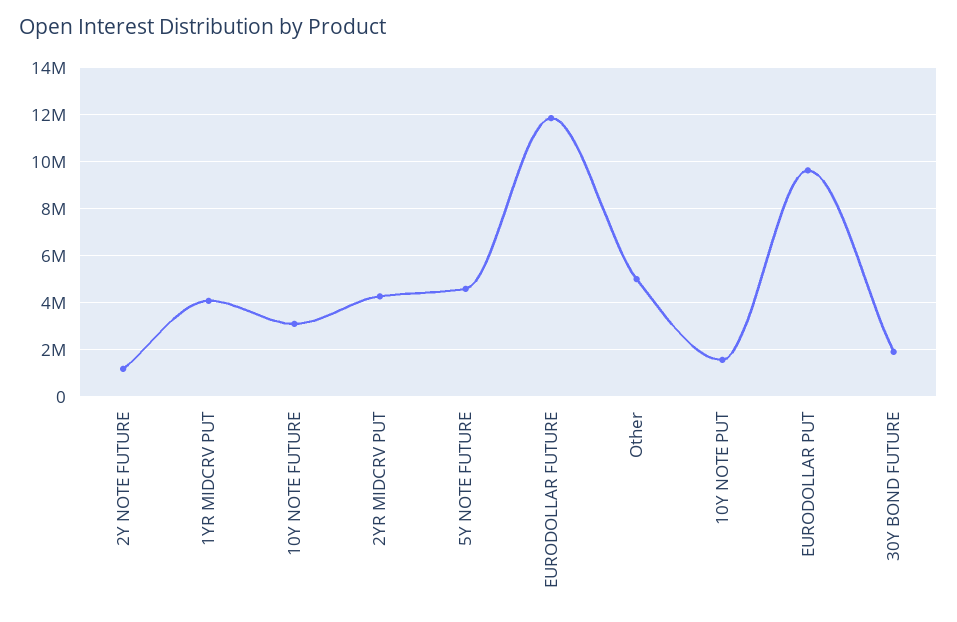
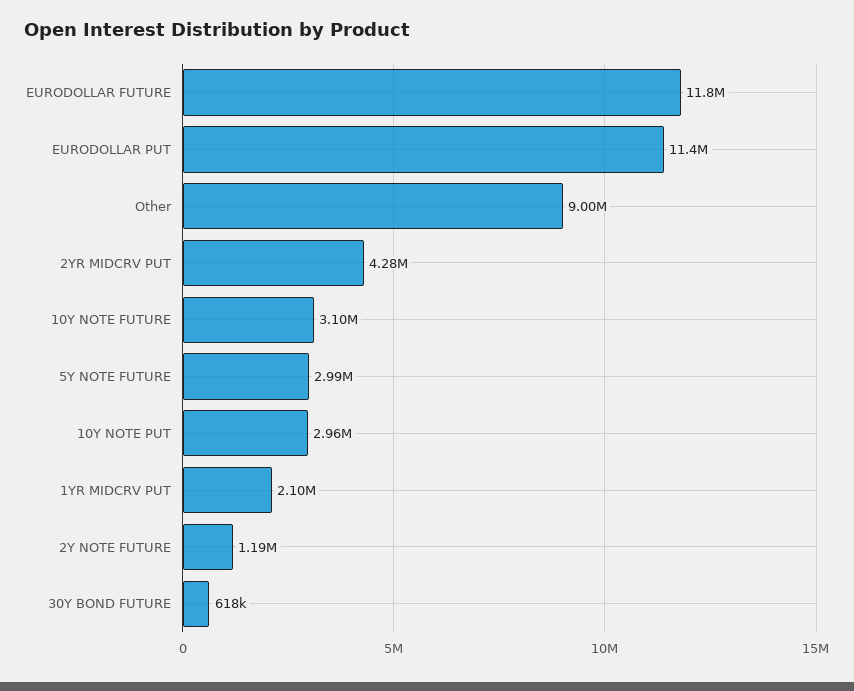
1YR MIDCRV PUT: 4000000 -> 2100000
5Y NOTE FUTURE: 4500000 -> 2990000
Other: 5000000 -> 9000000
10Y NOTE PUT: 1500000 -> 2960000
EURODOLLAR PUT: 9500000 -> 11400000
30Y BOND FUTURE: 2000000 -> 618000

